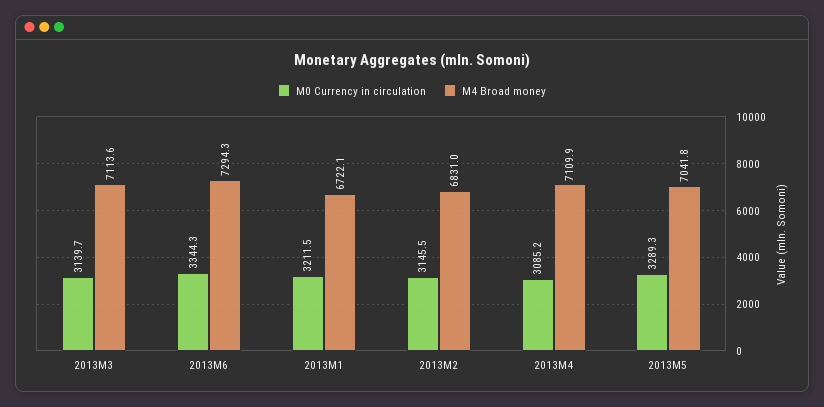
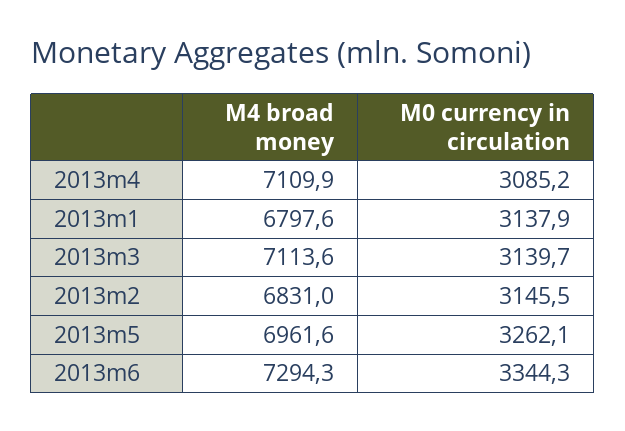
M0 Currency in circulation, 2013M1: 3211.5 -> 3137.9
M4 Broad money, 2013M1: 6722.1 -> 6797.6
M0 Currency in circulation, 2013M5: 3289.3 -> 3262.1
M4 Broad money, 2013M5: 7041.8 -> 6961.6

